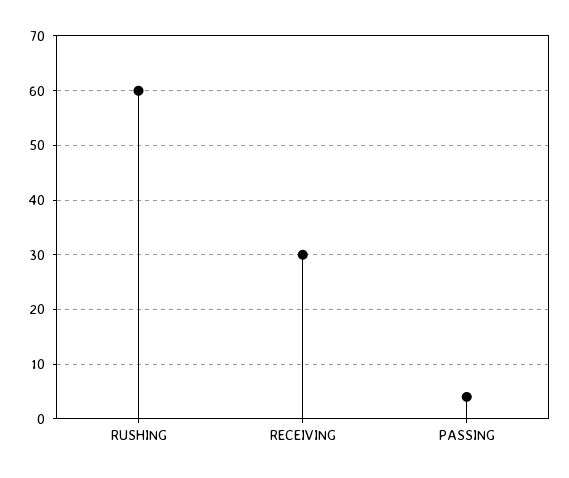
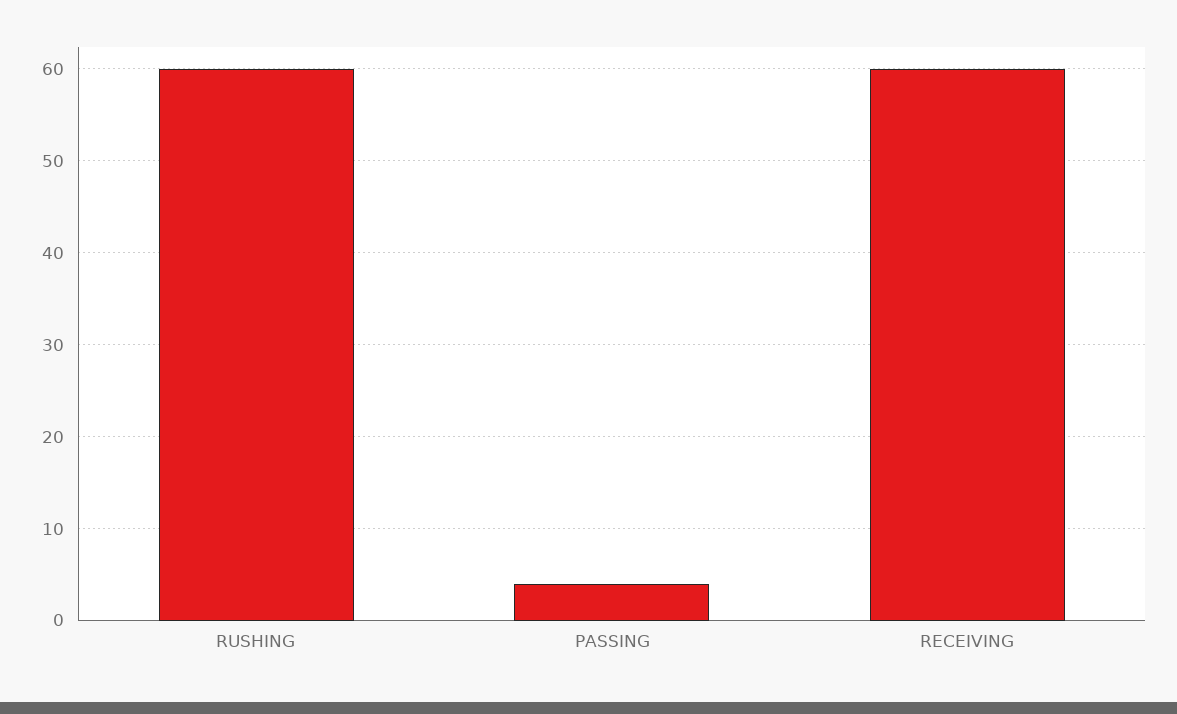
RECEIVING: 30 -> 60

